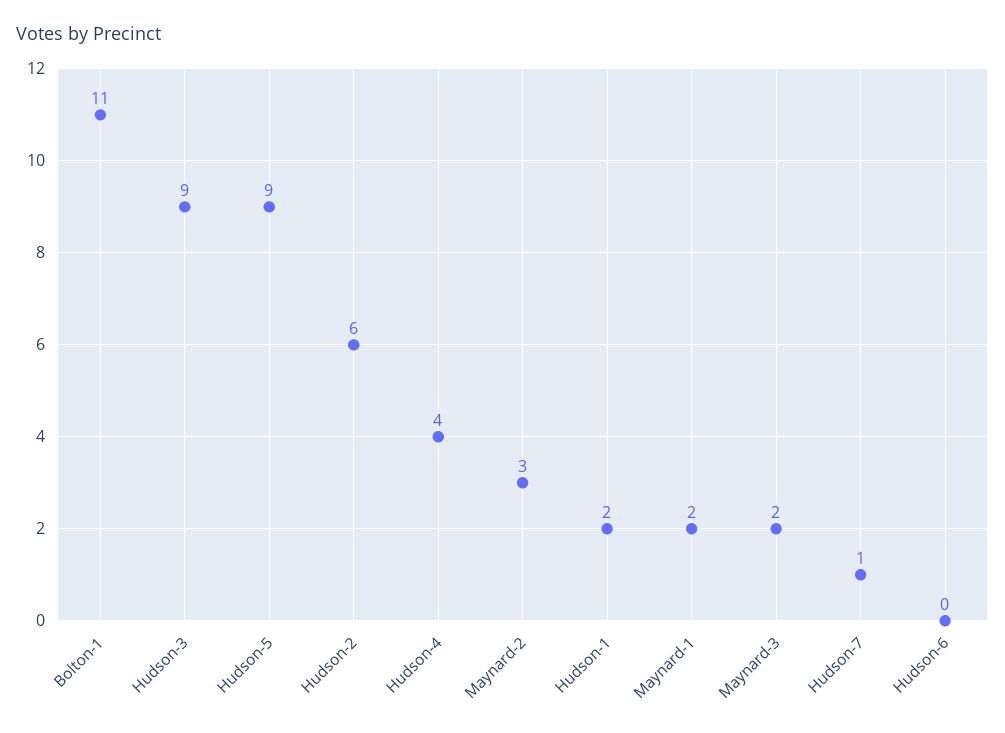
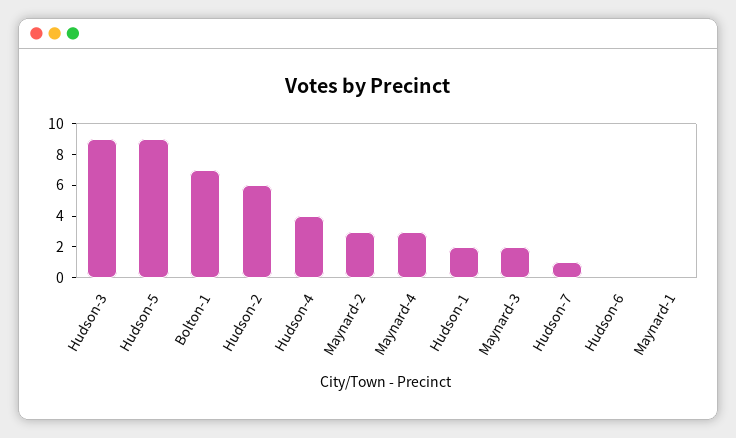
Bolton-1: 11 -> 7
Maynard-1: 2 -> 0
Maynard-4: none -> 3

